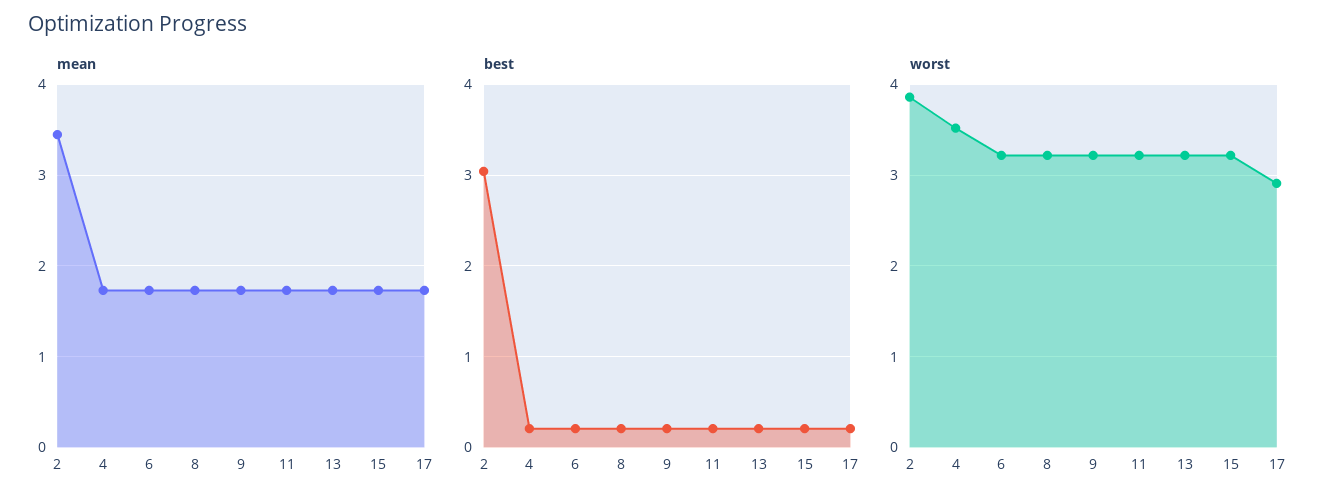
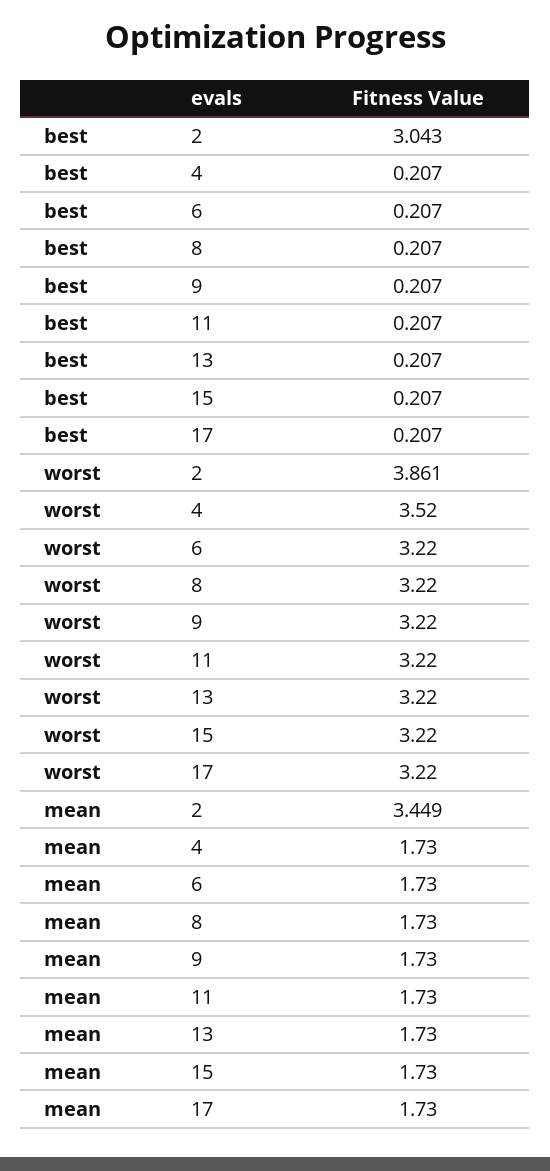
worst, 17: 2.9 -> 3.22

